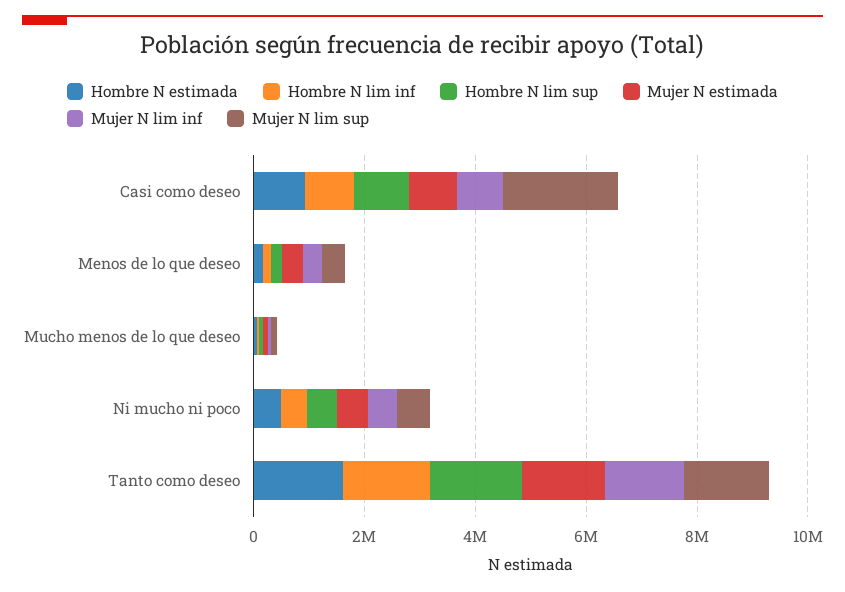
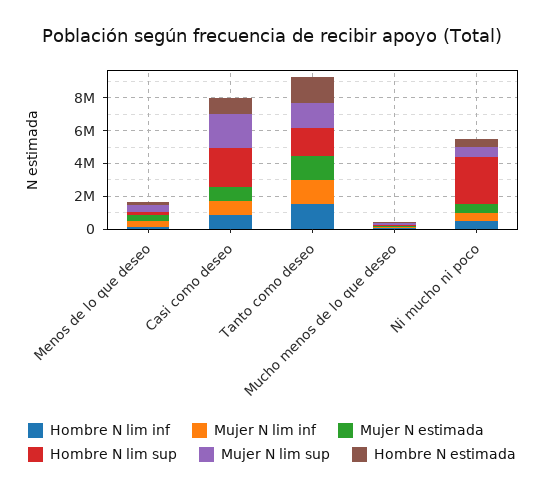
Hombre N lim sup, Casi como deseo: 1000000 -> 2500000
Hombre N lim sup, Ni mucho ni poco: 500000 -> 3000000

